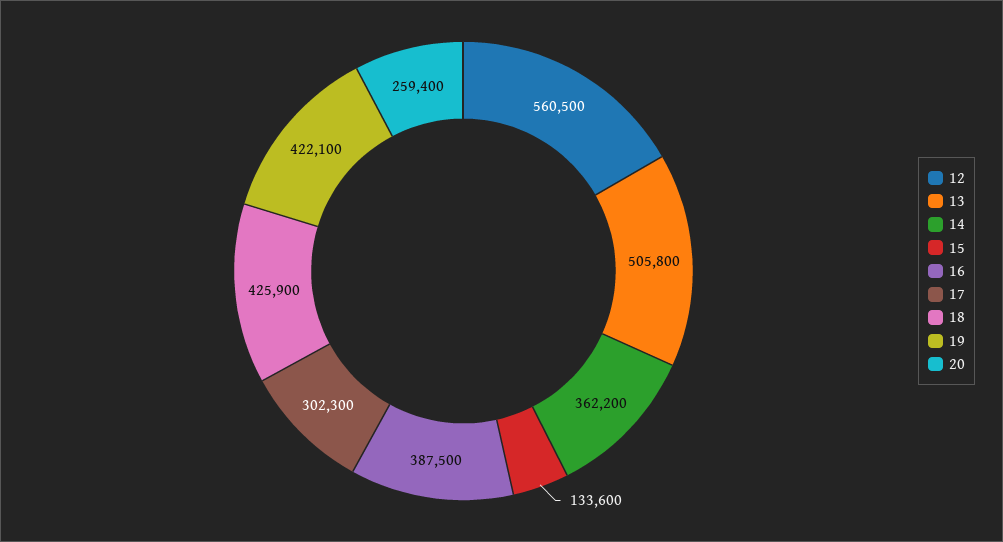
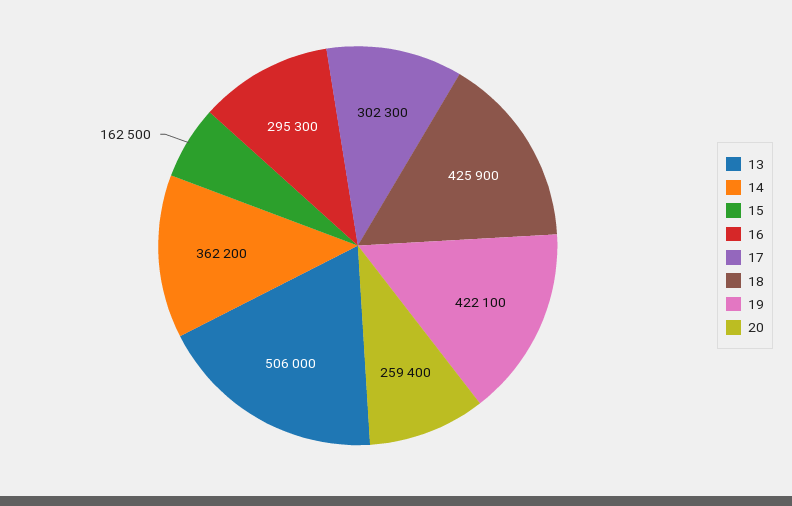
12: 560500 -> none
13: 505800 -> 506000
15: 133600 -> 162500
16: 387500 -> 295300

